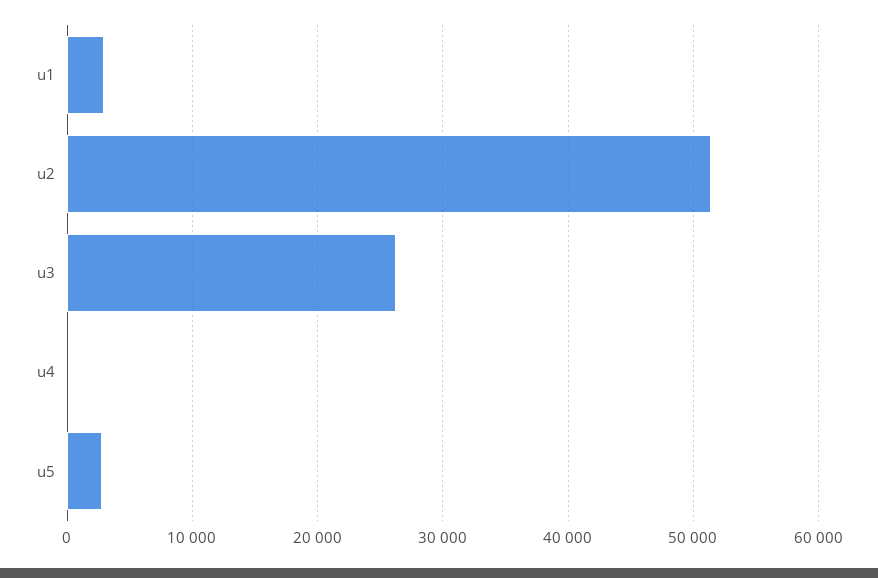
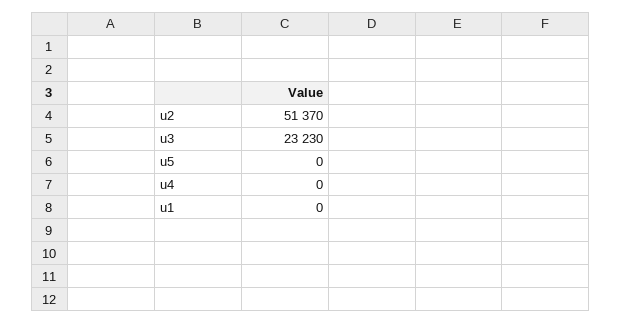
u1: 3000 -> 0
u3: 26000 -> 23230
u5: 3000 -> 0

